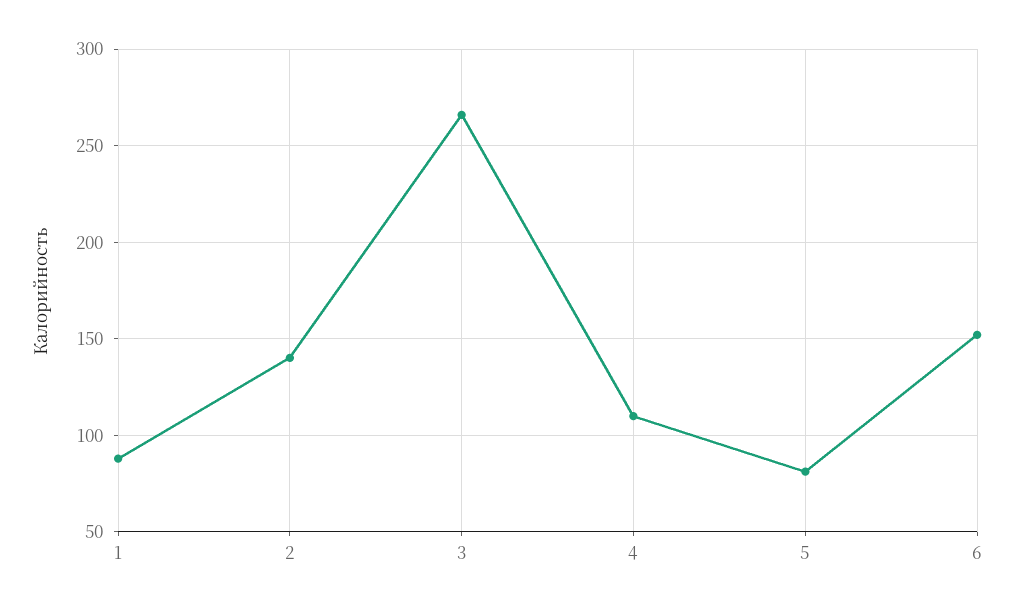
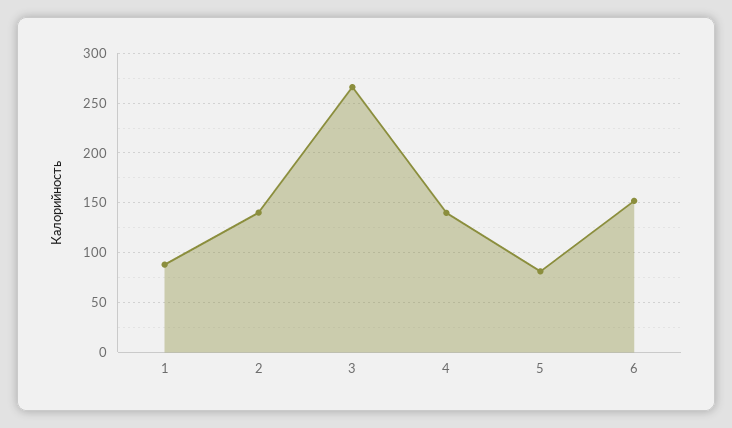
4: 110 -> 140

